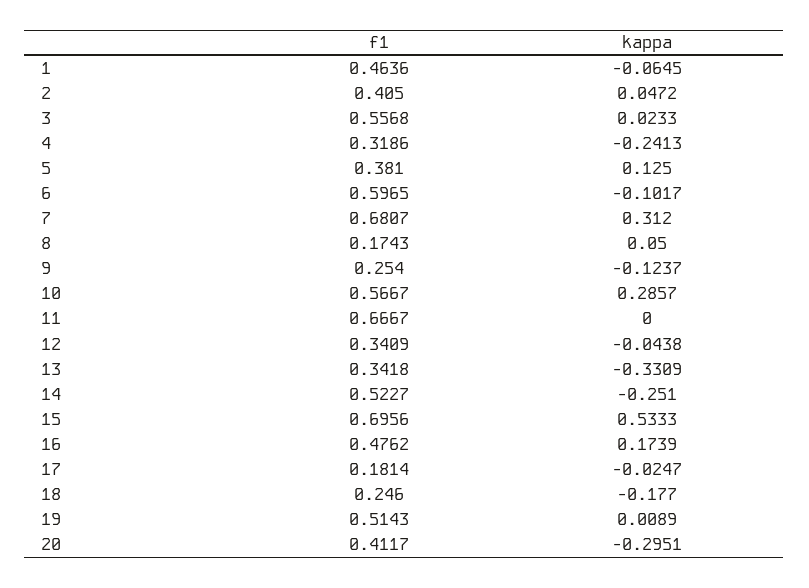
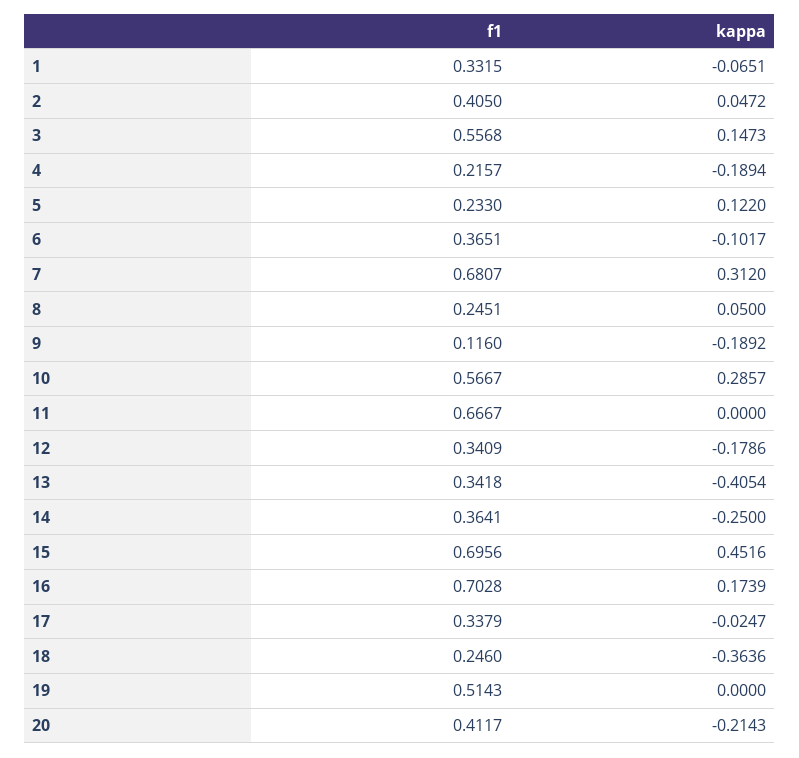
f1, 1: 0.4636 -> 0.3315
kappa, 1: -0.0645 -> -0.0651
kappa, 3: 0.0233 -> 0.1473
f1, 4: 0.3186 -> 0.2157
kappa, 4: -0.2413 -> -0.1894
f1, 5: 0.381 -> 0.233
kappa, 5: 0.125 -> 0.122
f1, 6: 0.5965 -> 0.3651
f1, 8: 0.1743 -> 0.2451
f1, 9: 0.254 -> 0.116
kappa, 9: -0.1237 -> -0.1892
kappa, 12: -0.0438 -> -0.1786
kappa, 13: -0.3309 -> -0.4054
f1, 14: 0.5227 -> 0.3641
kappa, 14: -0.251 -> -0.25
kappa, 15: 0.5333 -> 0.4516
f1, 16: 0.4762 -> 0.7028
f1, 17: 0.1814 -> 0.3379
kappa, 18: -0.177 -> -0.3636
kappa, 19: 0.0089 -> 0
kappa, 20: -0.2951 -> -0.2143

